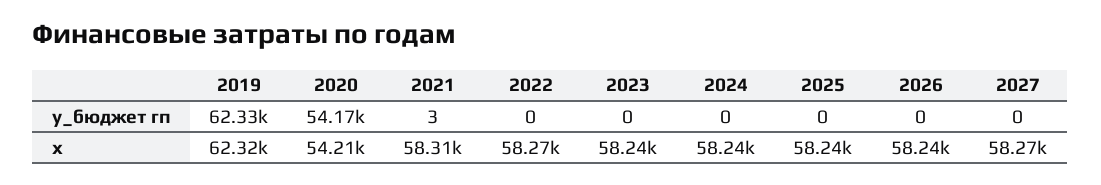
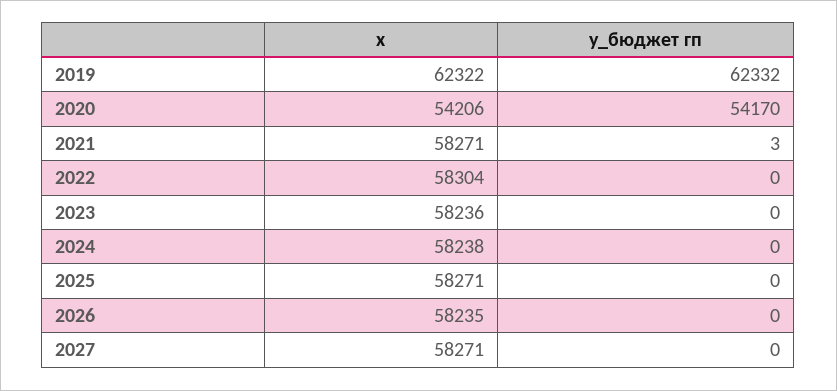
2021, x: 58310 -> 58271
2022, x: 58270 -> 58304
2025, x: 58240 -> 58271

